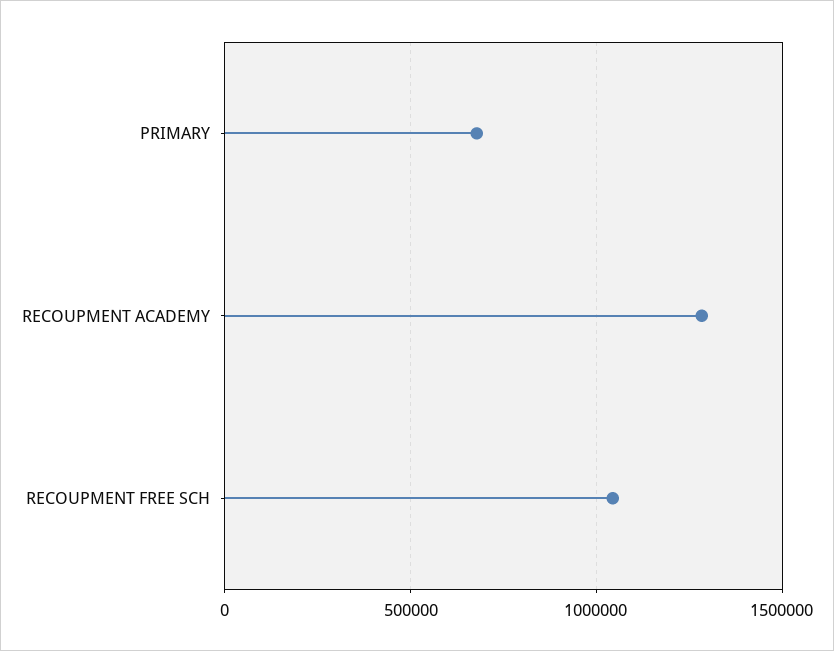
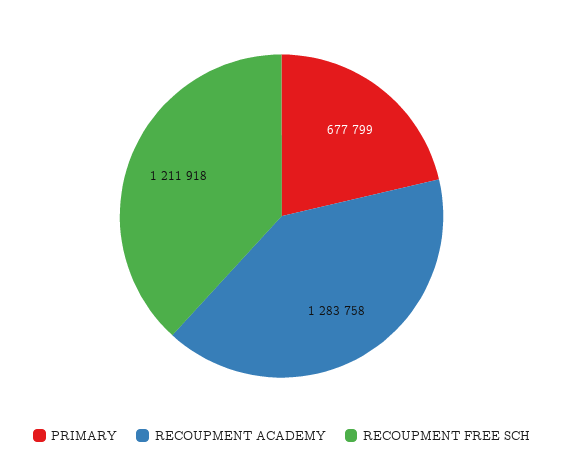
RECOUPMENT FREE SCH: 1050000 -> 1211918

